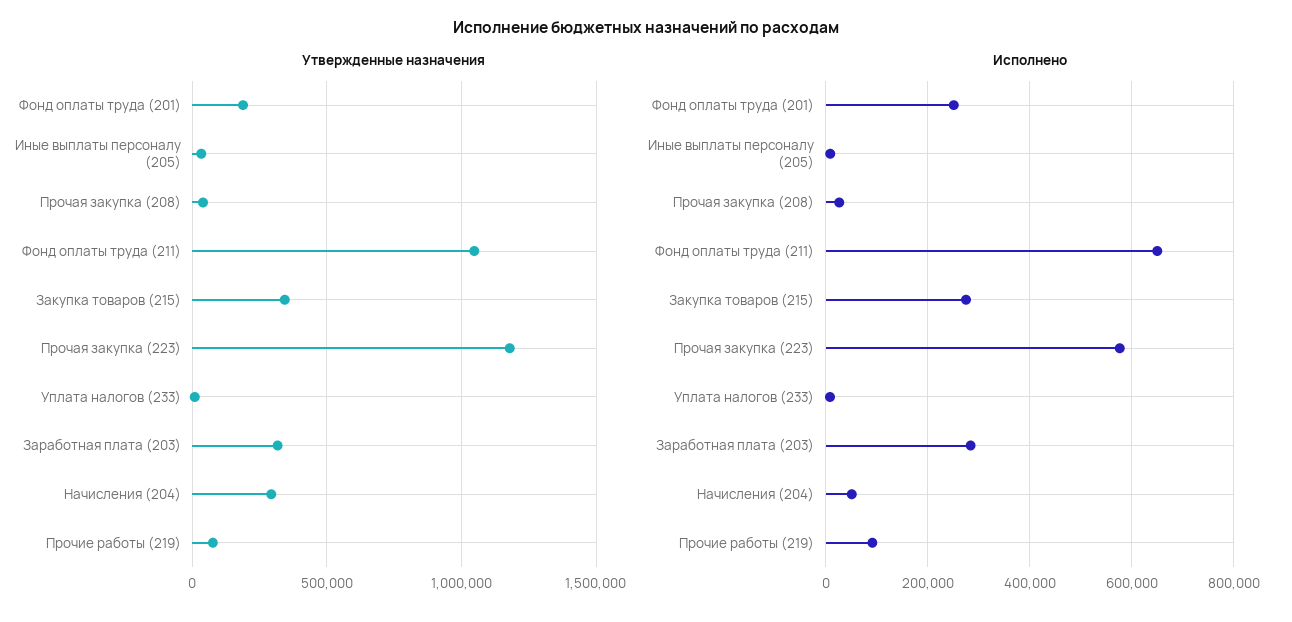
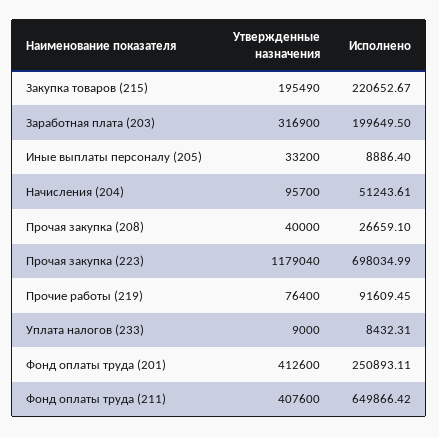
Утвержденные назначения, Фонд оплаты труда (201): 200000 -> 412600
Утвержденные назначения, Фонд оплаты труда (211): 1050000 -> 407600
Утвержденные назначения, Закупка товаров (215): 350000 -> 195490
Утвержденные назначения, Начисления (204): 300000 -> 95700
Исполнено, Закупка товаров (215): 280000 -> 220652.67
Исполнено, Прочая закупка (223): 580000 -> 698034.99
Исполнено, Заработная плата (203): 280000 -> 199649.5

